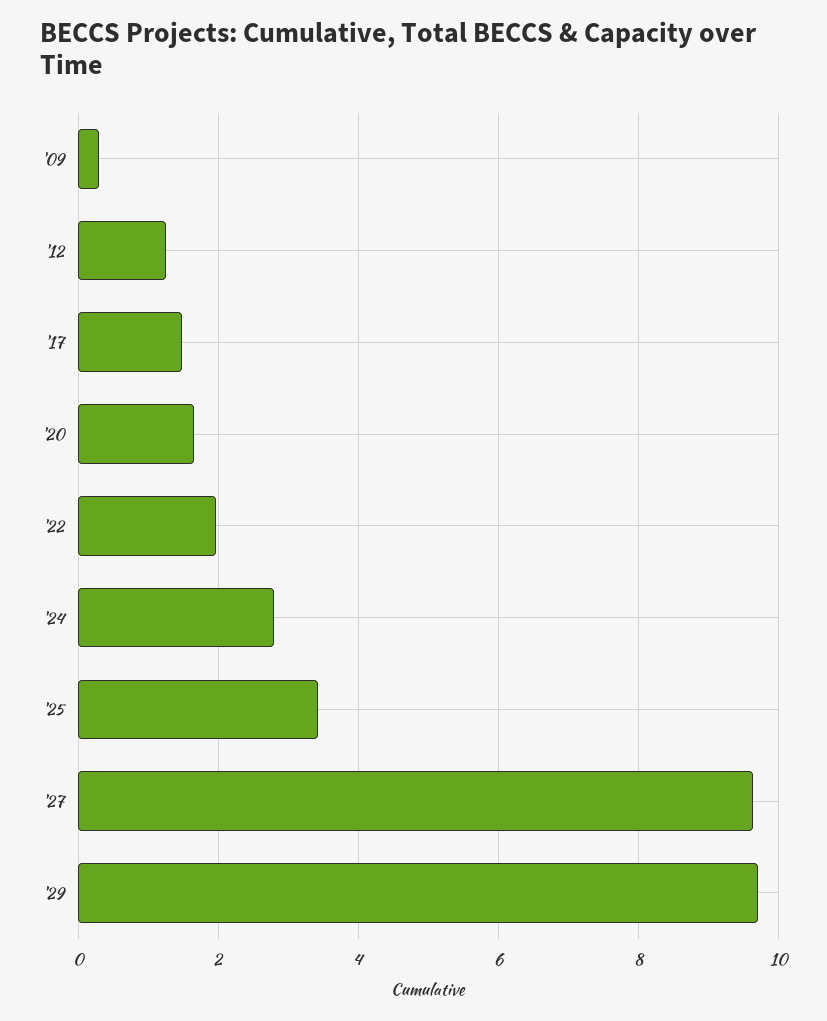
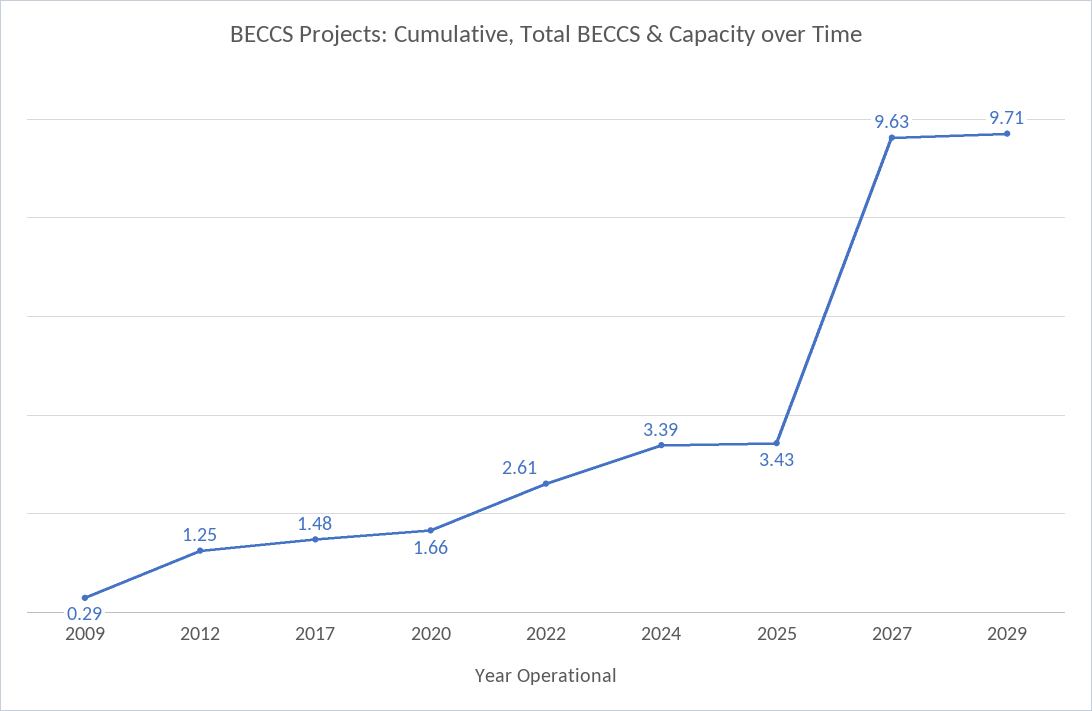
'22: 2 -> 2.61
'24: 2.8 -> 3.39

